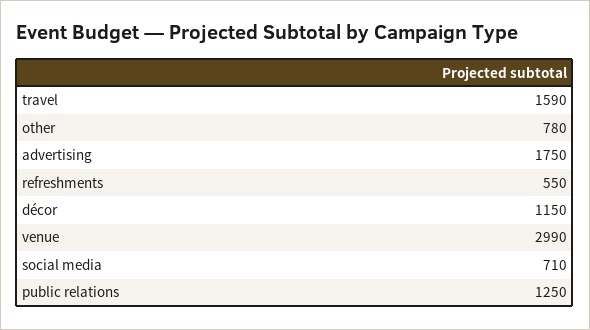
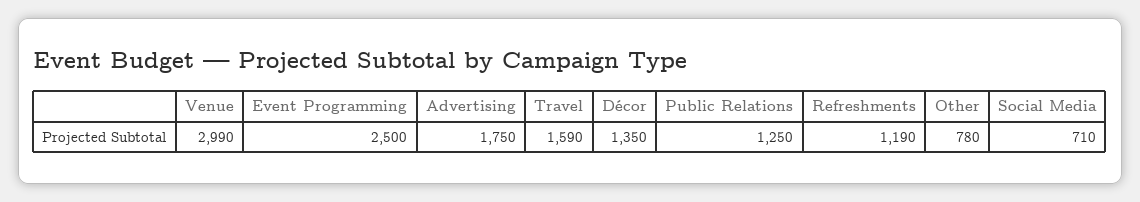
refreshments: 550 -> 1190
décor: 1150 -> 1350
Event Programming: none -> 2500

